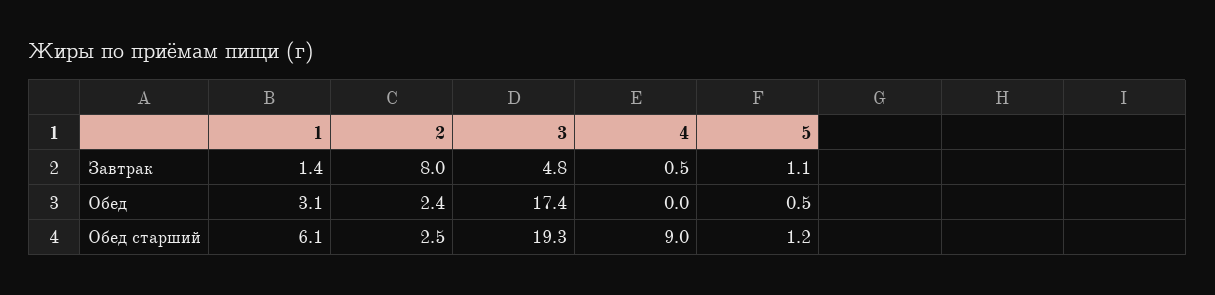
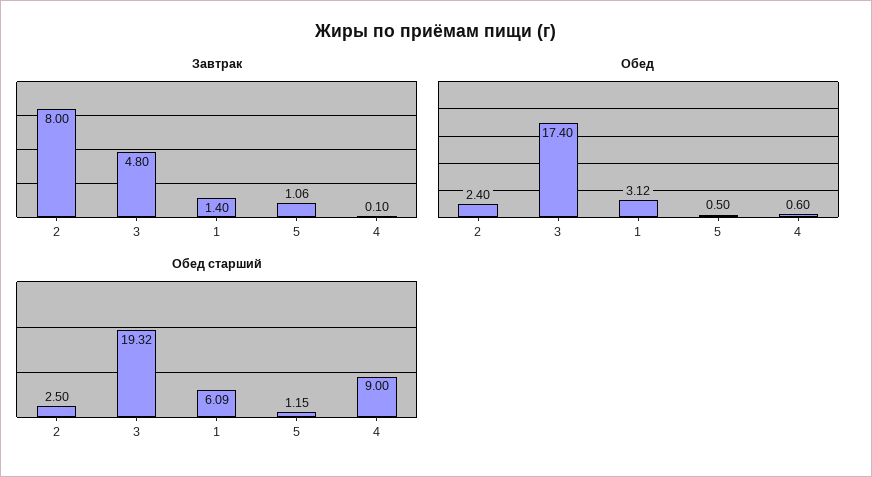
Завтрак, 4: 0.5 -> 0.1
Обед, 4: 0 -> 0.6

